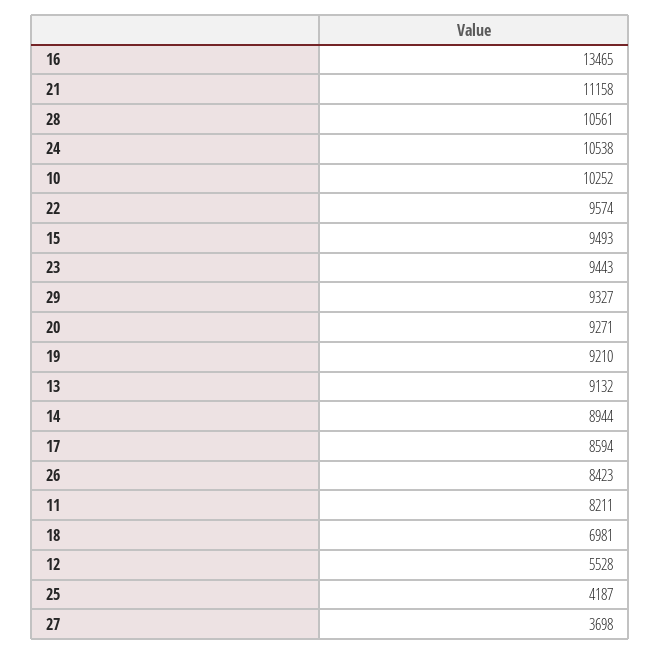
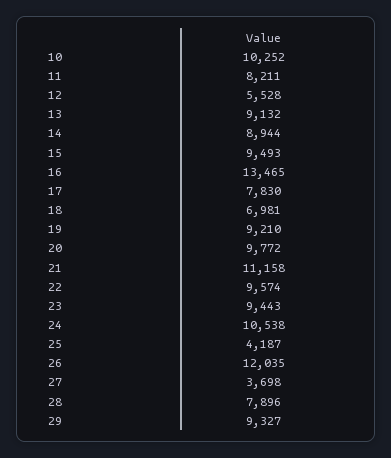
28: 10561 -> 7896
20: 9271 -> 9772
17: 8594 -> 7830
26: 8423 -> 12035

